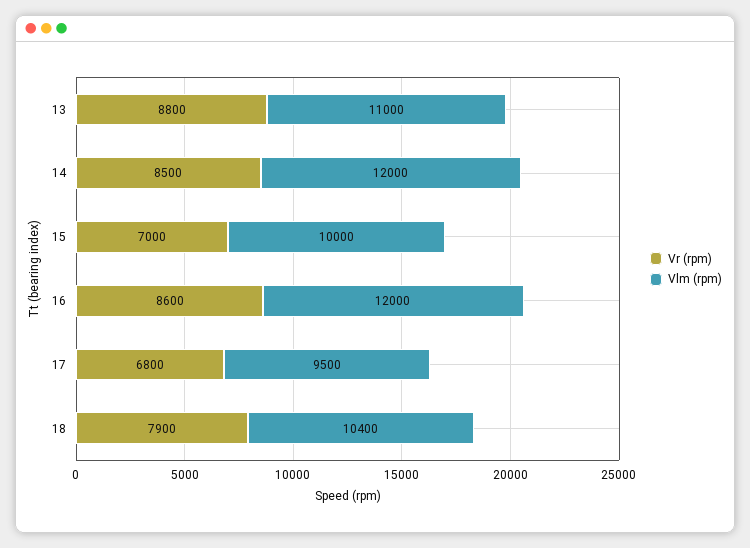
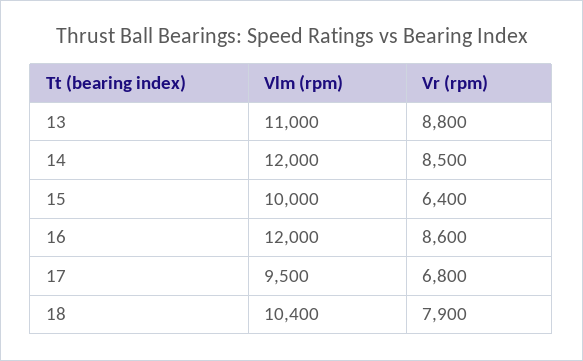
Vr (rpm), 15: 7000 -> 6400

